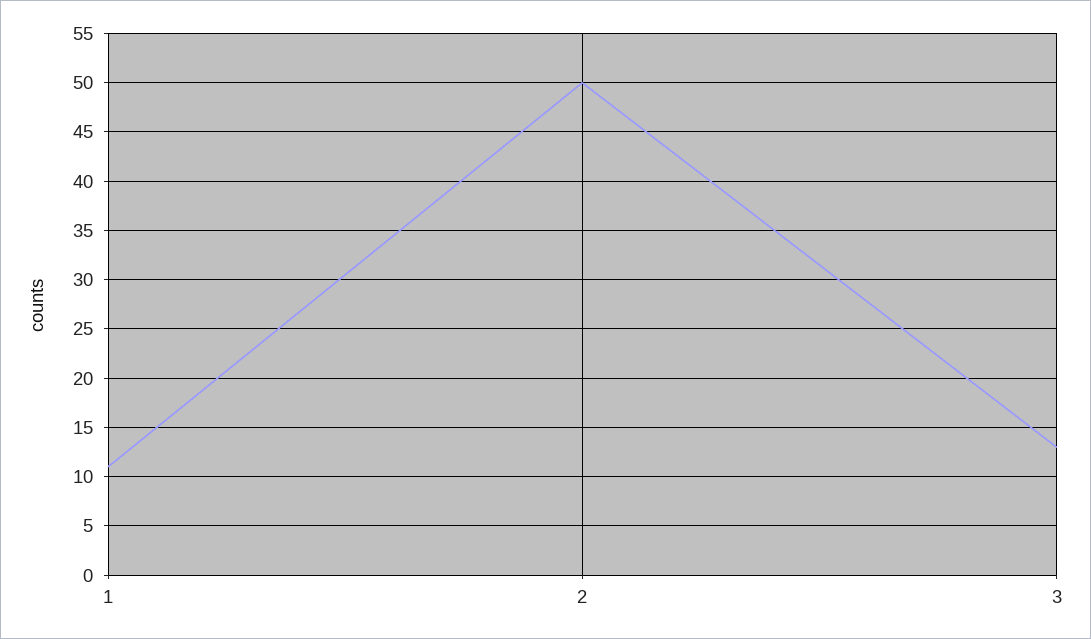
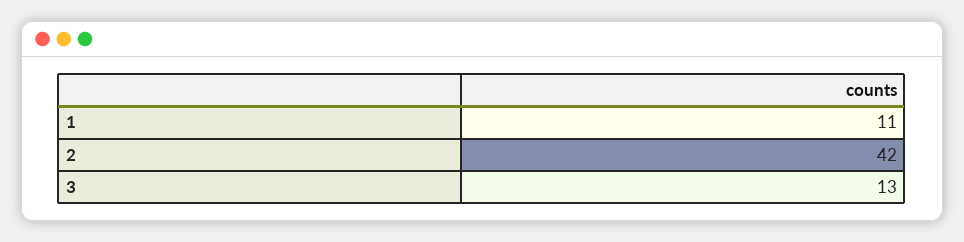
2: 50 -> 42

